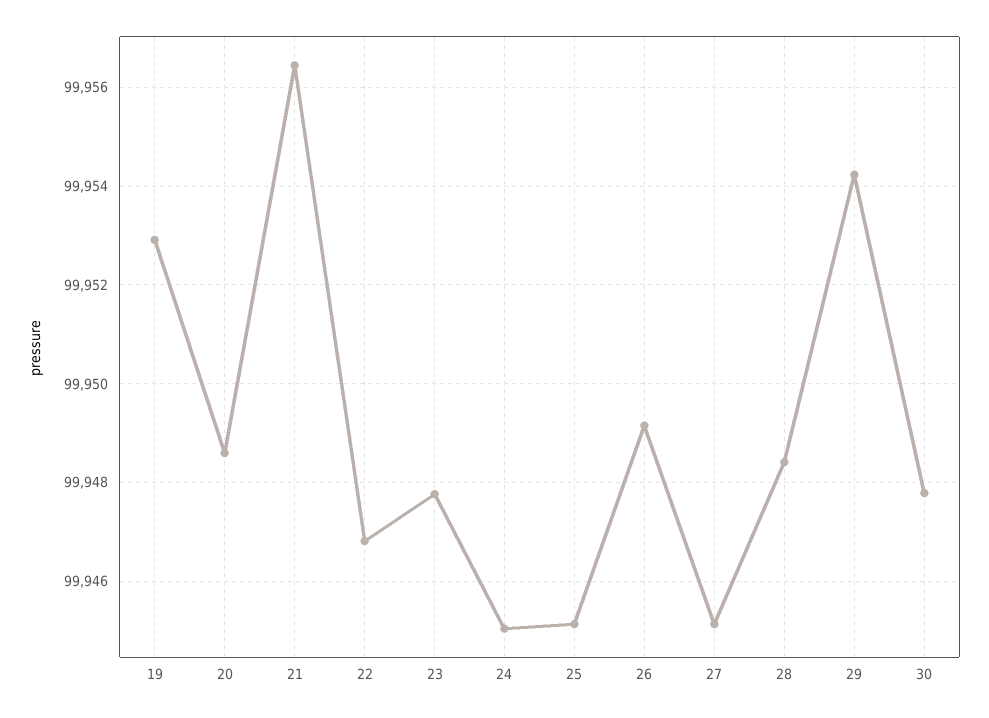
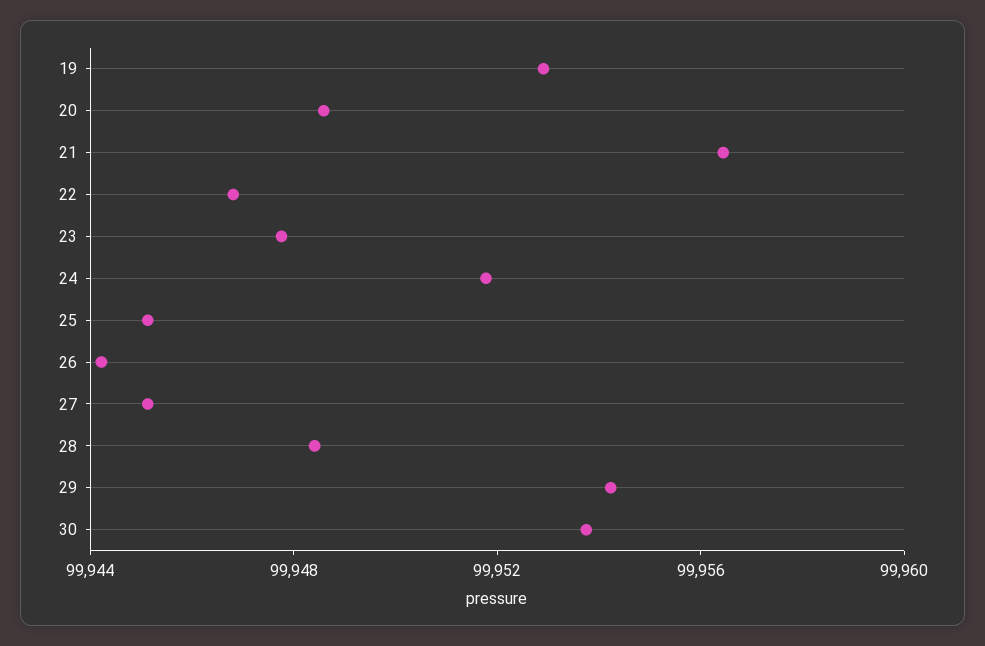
24: 99945 -> 99952
26: 99949.2 -> 99944
30: 99947.8 -> 99954

